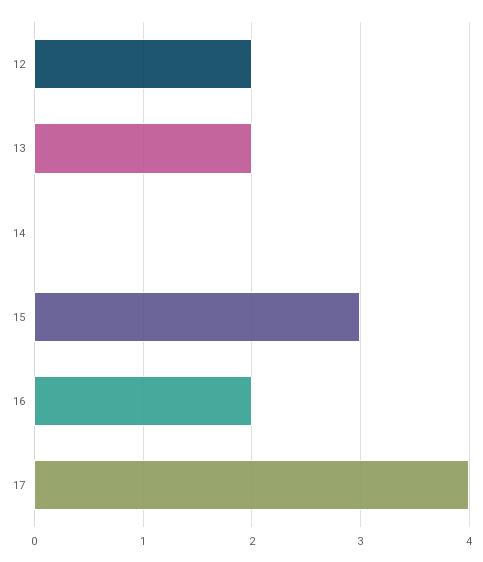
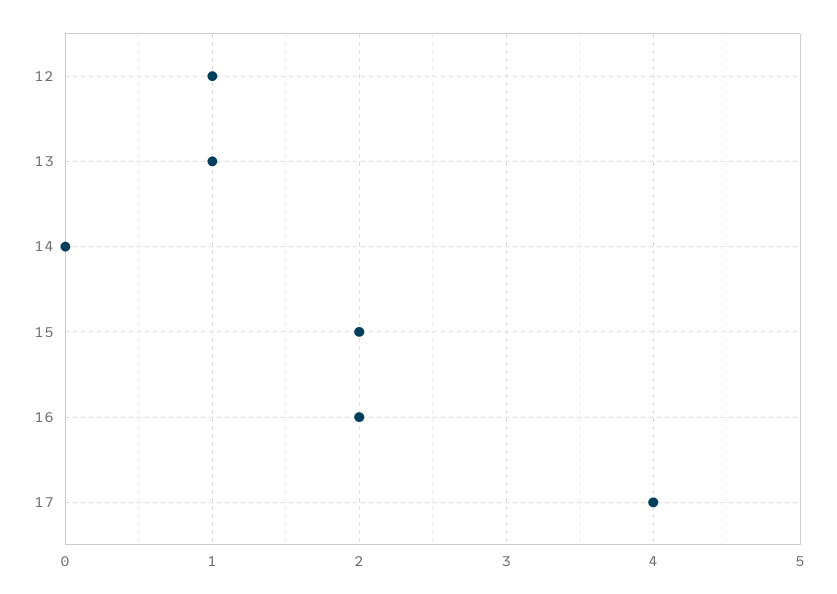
12: 2 -> 1
13: 2 -> 1
15: 3 -> 2

